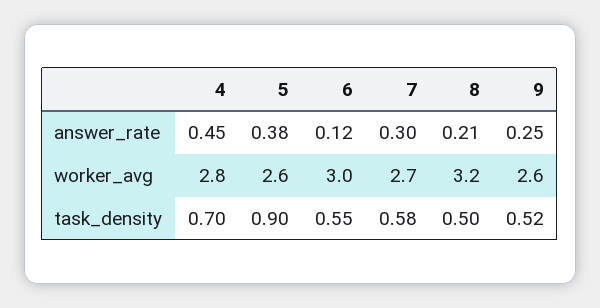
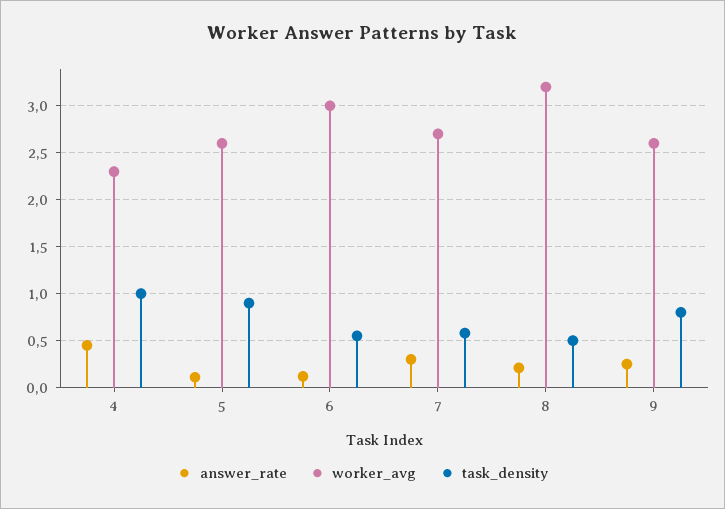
answer_rate, 5: 0.38 -> 0.1
worker_avg, 4: 2.8 -> 2.3
task_density, 4: 0.7 -> 1
task_density, 9: 0.52 -> 0.8

